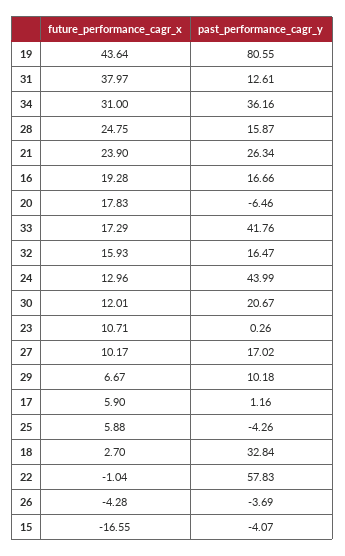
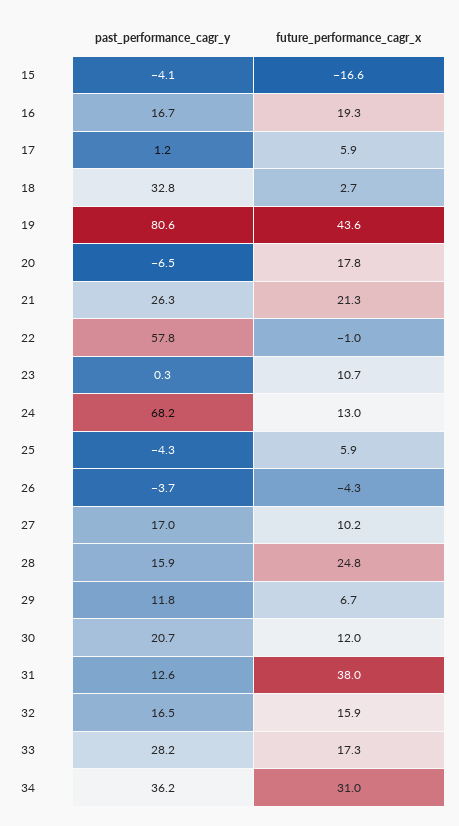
future_performance_cagr_x, 21: 23.9 -> 21.3
past_performance_cagr_y, 33: 41.76 -> 28.2
past_performance_cagr_y, 24: 43.99 -> 68.2
past_performance_cagr_y, 29: 10.18 -> 11.8

